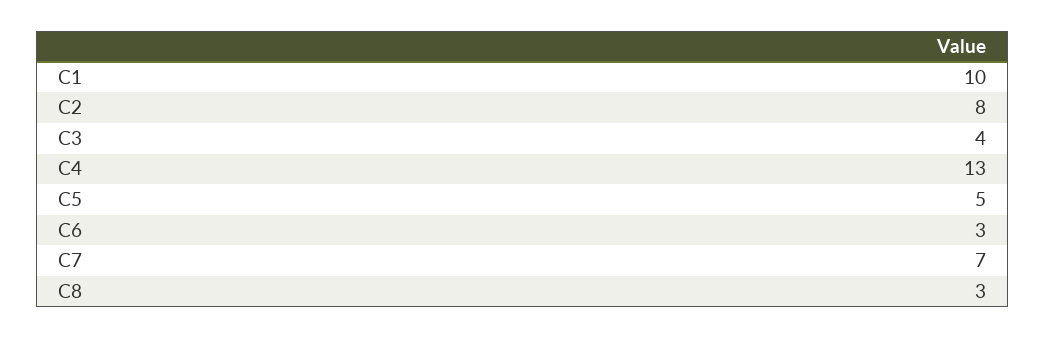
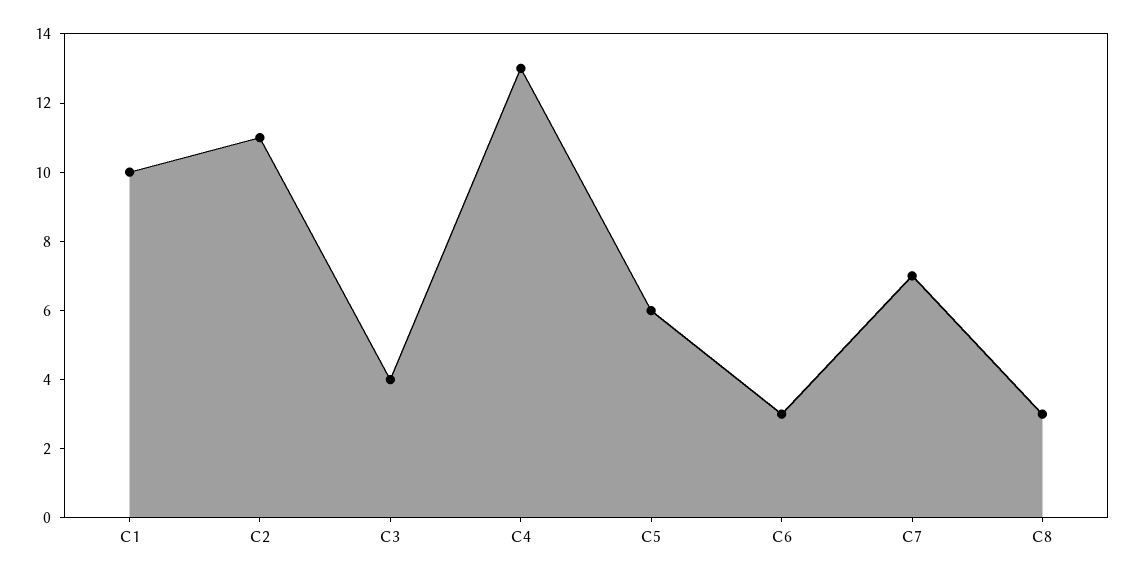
C2: 8 -> 11
C5: 5 -> 6

